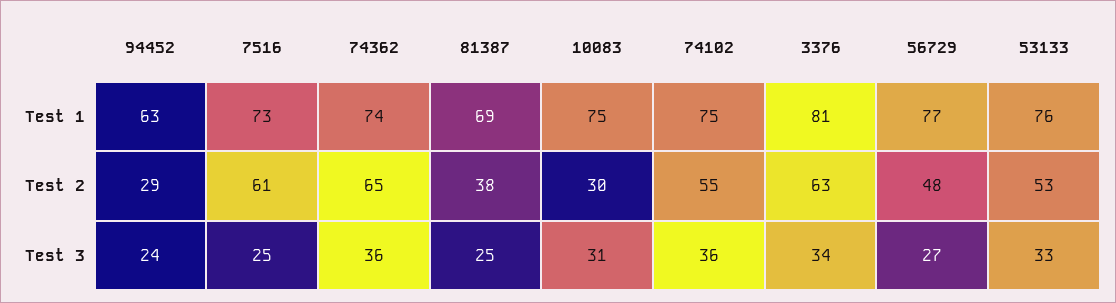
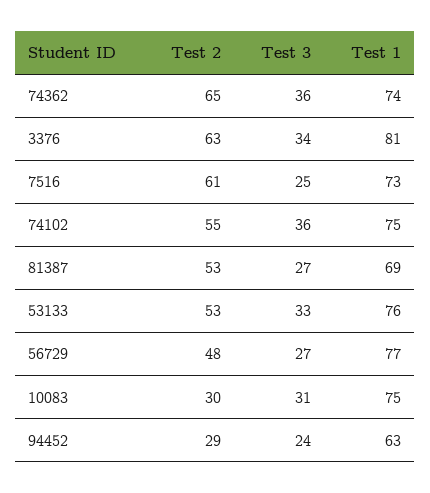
81387, Test 2: 38 -> 53
81387, Test 3: 25 -> 27

